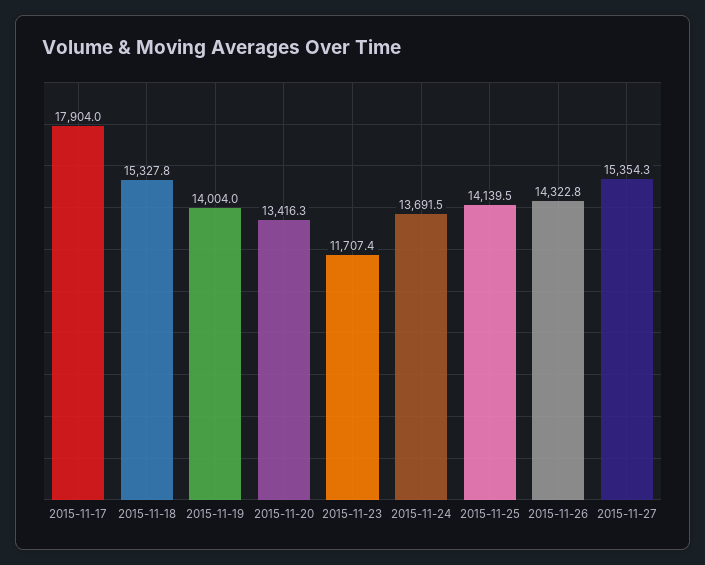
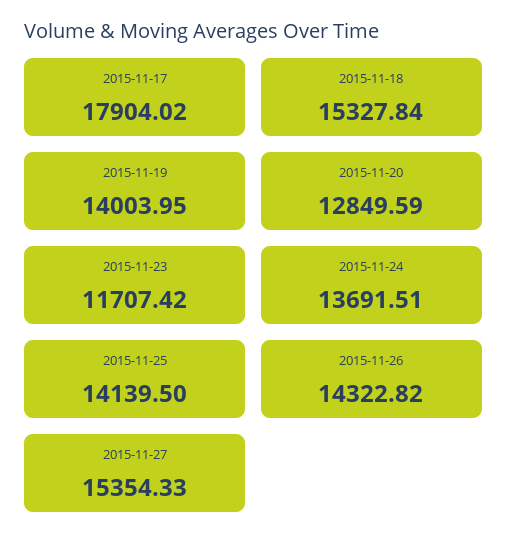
2015-11-20: 13416.3 -> 12849.59

